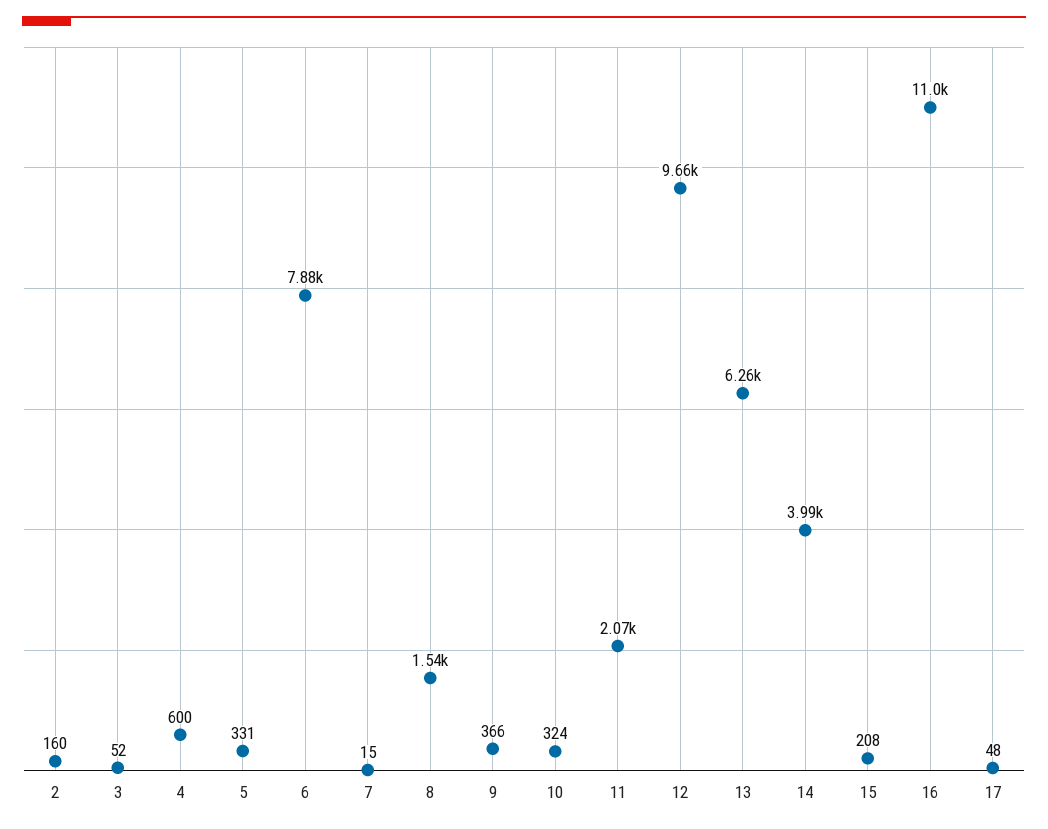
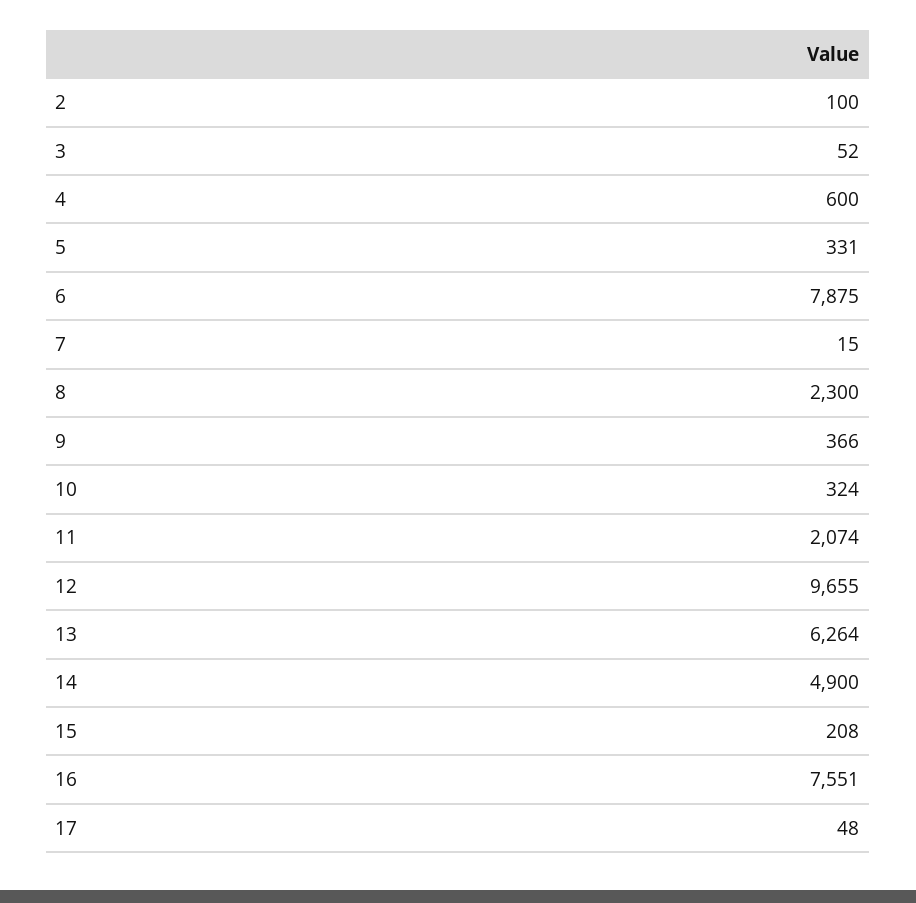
2: 160 -> 100
8: 1540 -> 2300
14: 3990 -> 4900
16: 11000 -> 7551

